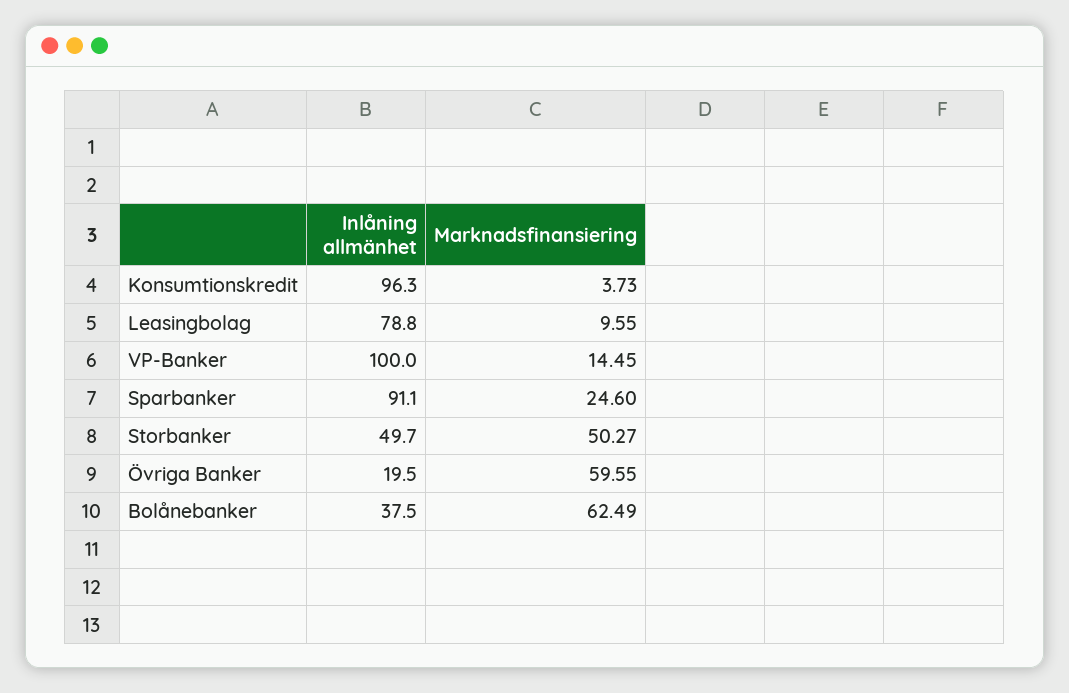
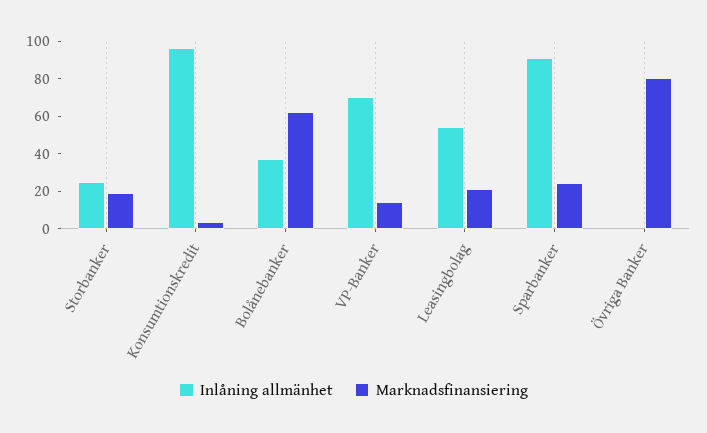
Inlåning allmänhet, Leasingbolag: 78.8 -> 55
Marknadsfinansiering, Leasingbolag: 9.55 -> 20
Inlåning allmänhet, VP-Banker: 100 -> 70
Inlåning allmänhet, Storbanker: 49.7 -> 25
Marknadsfinansiering, Storbanker: 50.27 -> 20
Inlåning allmänhet, Övriga Banker: 19.5 -> 0
Marknadsfinansiering, Övriga Banker: 59.55 -> 80

